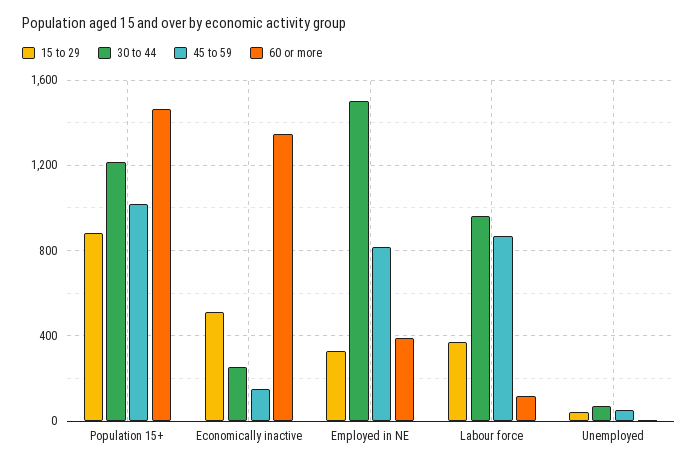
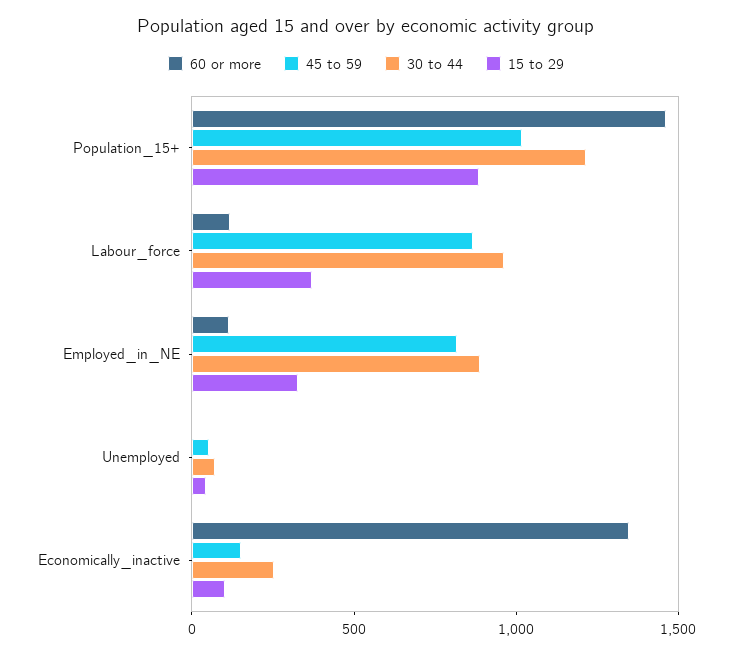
15 to 29, Economically inactive: 500 -> 100
30 to 44, Employed in NE: 1500 -> 900
60 or more, Employed in NE: 400 -> 100

